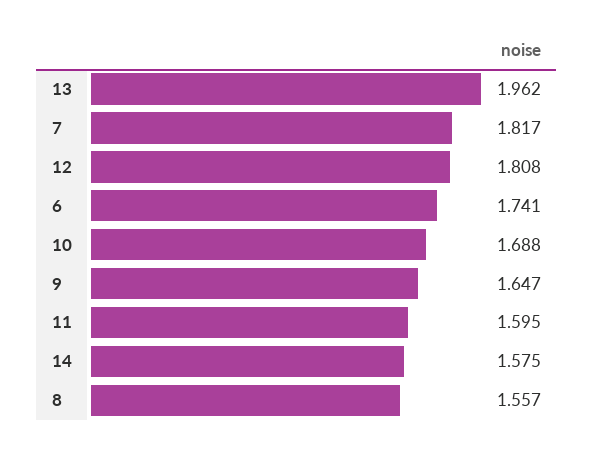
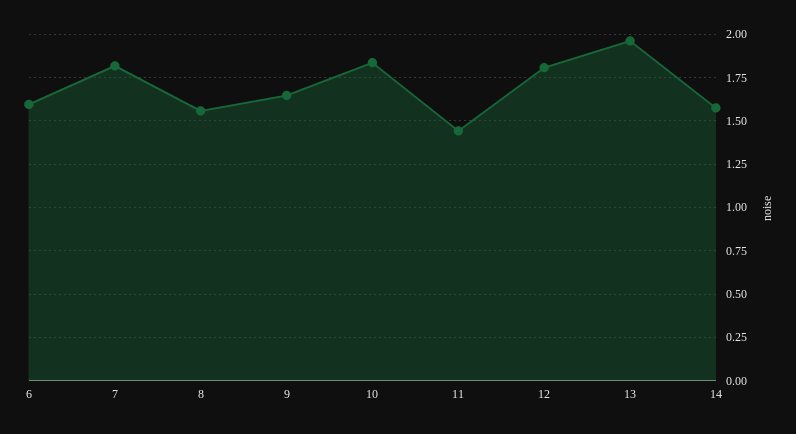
6: 1.741 -> 1.6
10: 1.688 -> 1.85
11: 1.595 -> 1.45

